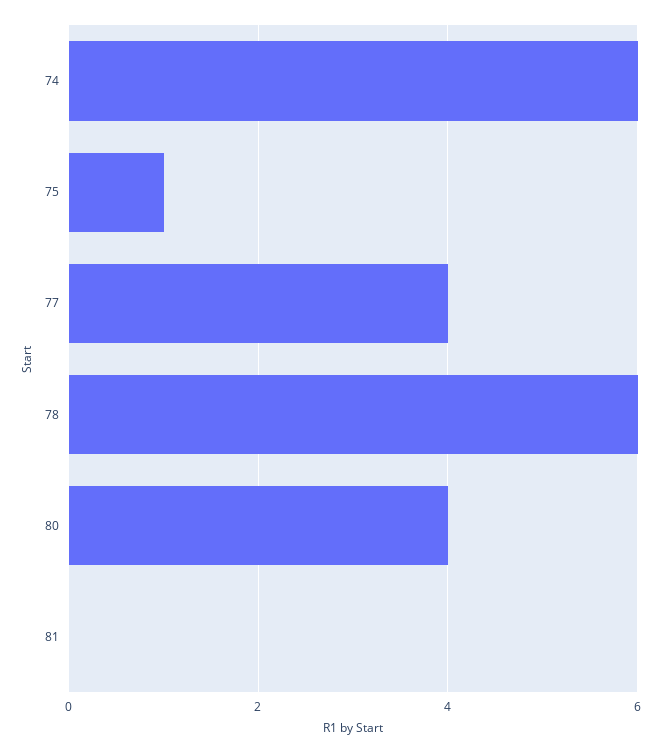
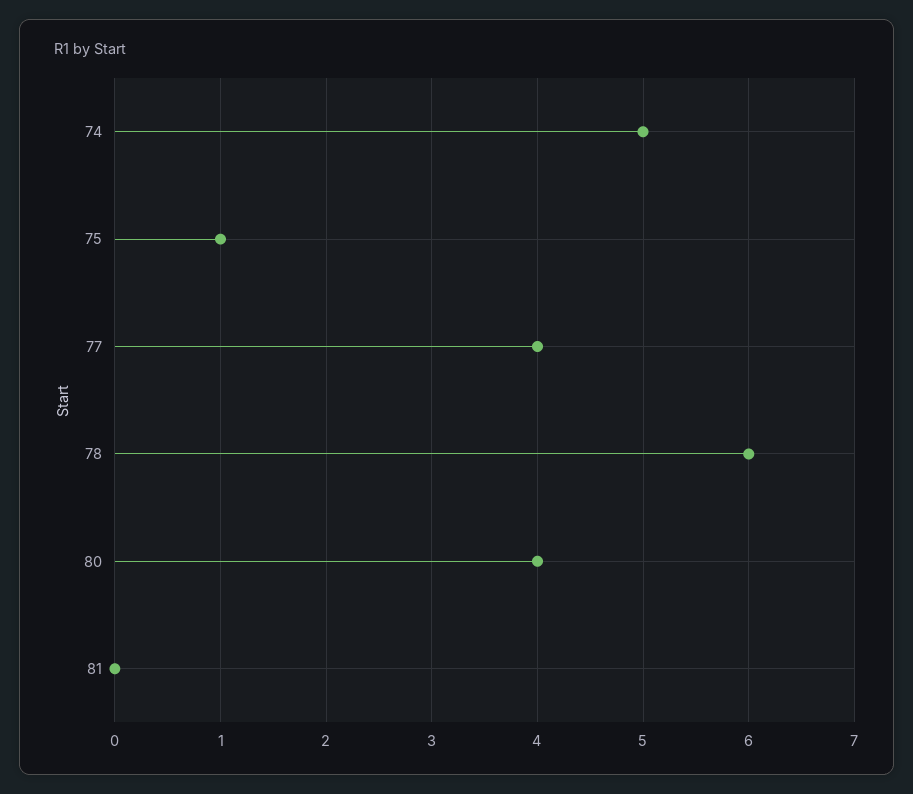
74: 6 -> 5

